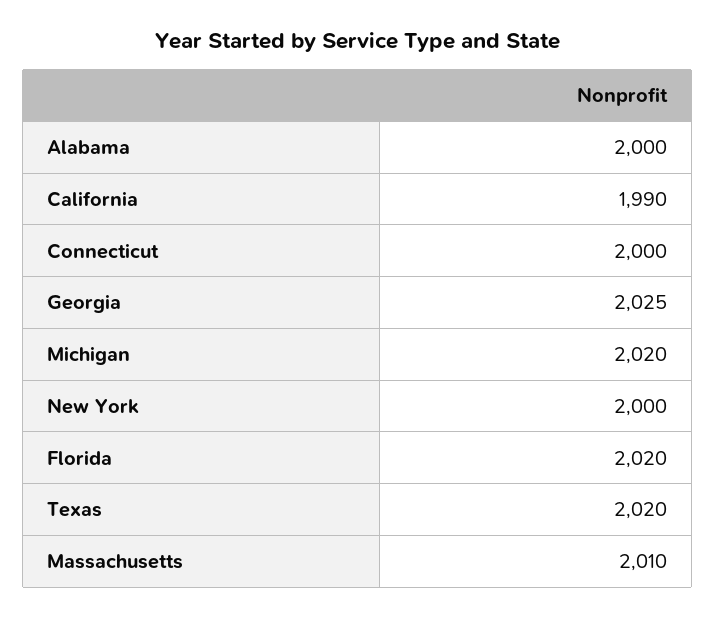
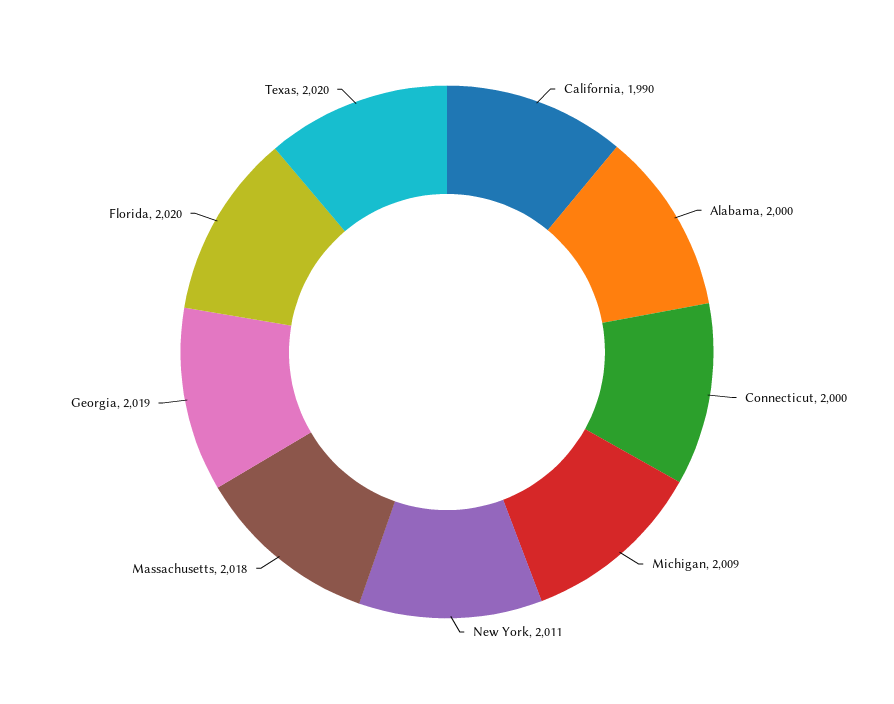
Georgia: 2025 -> 2019
Michigan: 2020 -> 2009
New York: 2000 -> 2011
Massachusetts: 2010 -> 2018

